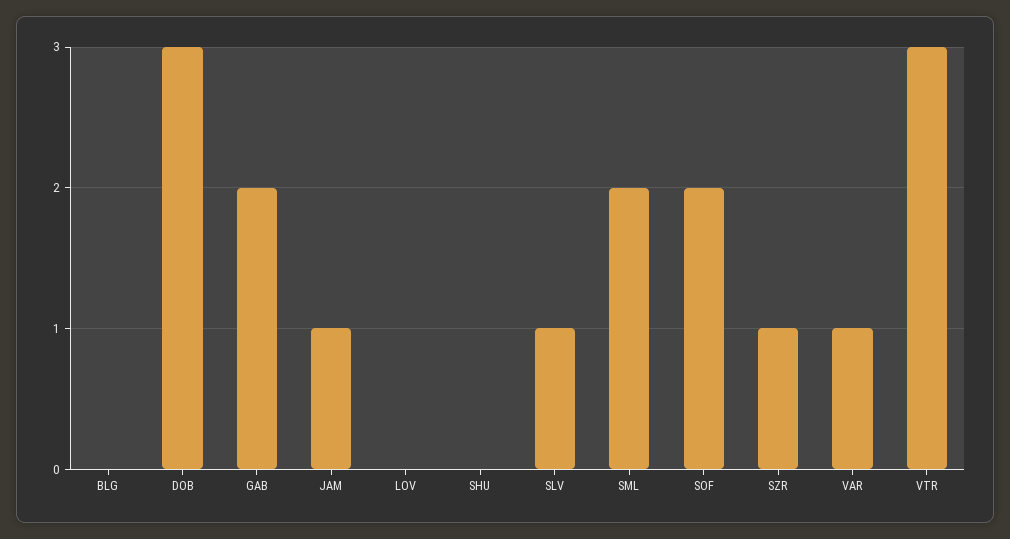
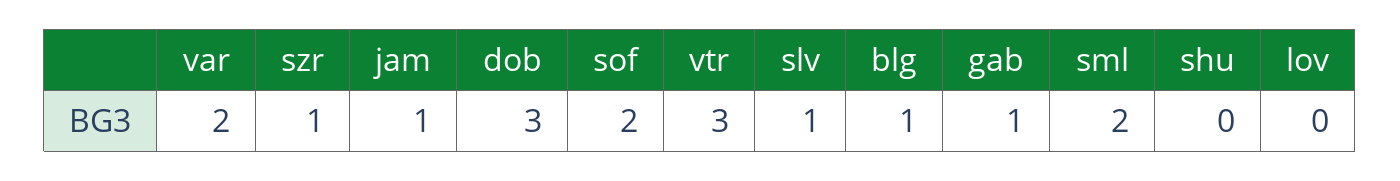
BLG: 0 -> 1
GAB: 2 -> 1
VAR: 1 -> 2

